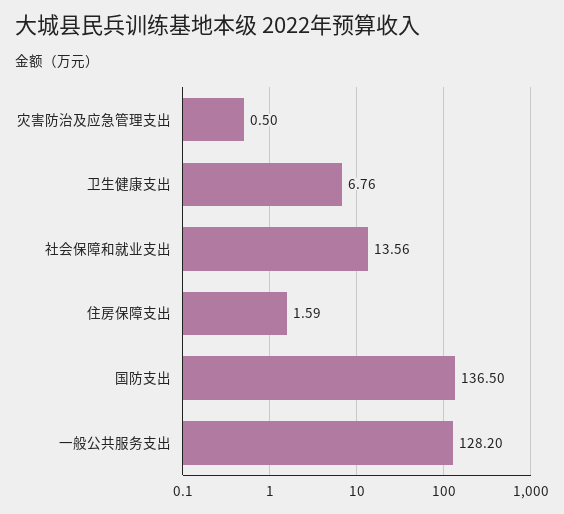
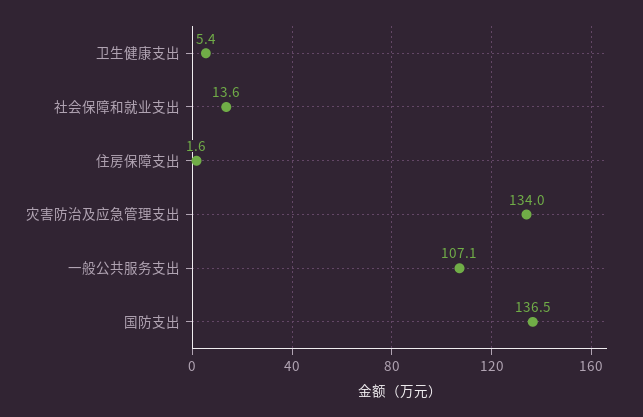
灾害防治及应急管理支出: 0.5 -> 134
卫生健康支出: 6.76 -> 5.4
一般公共服务支出: 128.2 -> 107.1

